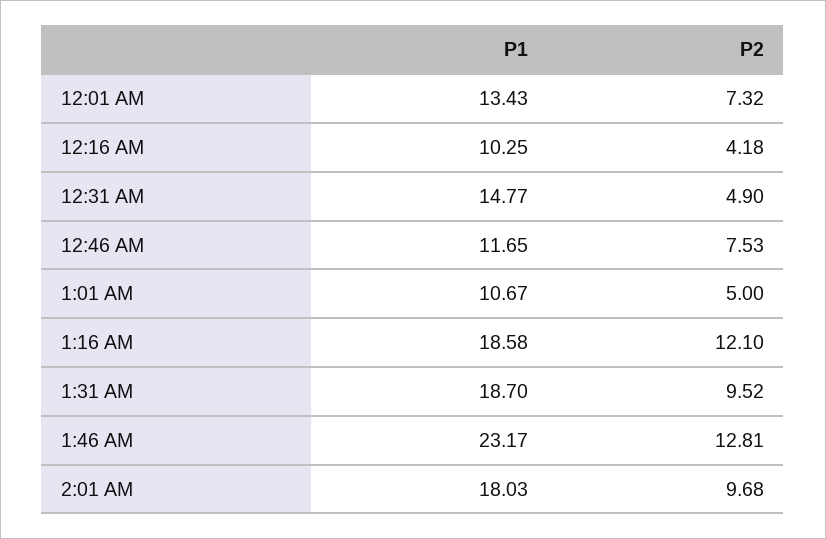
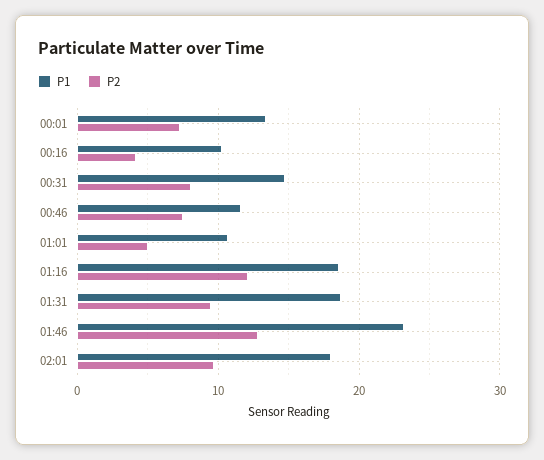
P2, 12:31 AM: 4.9 -> 8

